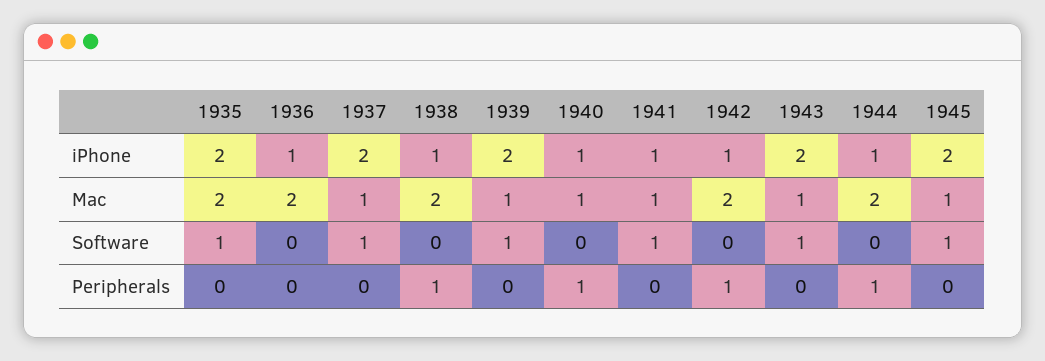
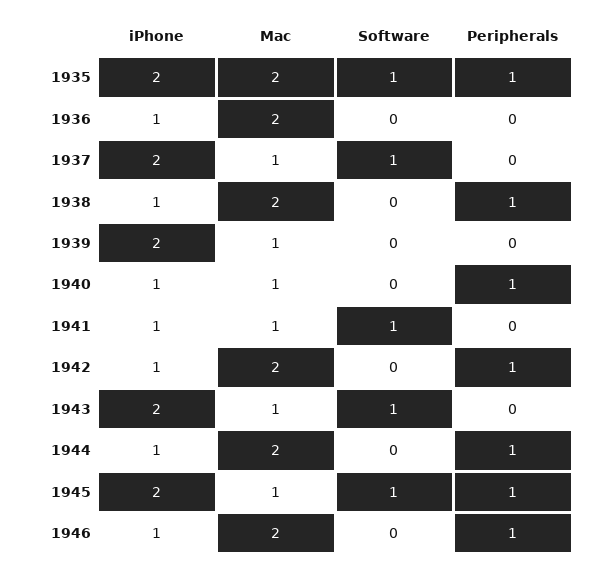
1939, Software: 1 -> 0
1935, Peripherals: 0 -> 1
1945, Peripherals: 0 -> 1
1946, iPhone: none -> 1
1946, Mac: none -> 2
1946, Software: none -> 0
1946, Peripherals: none -> 1

